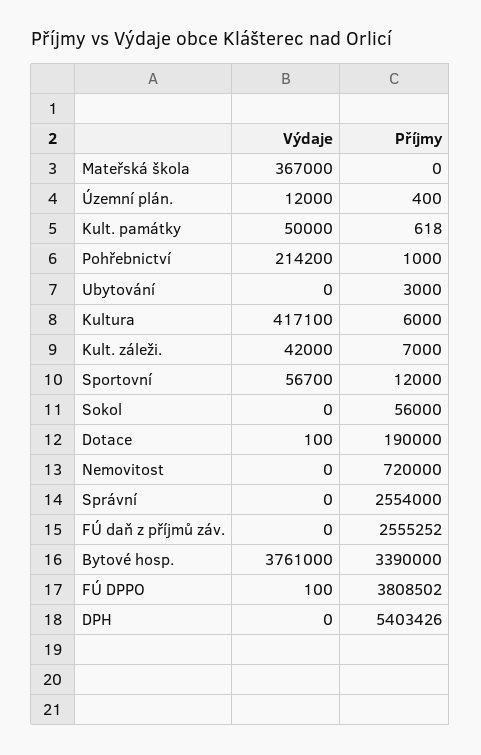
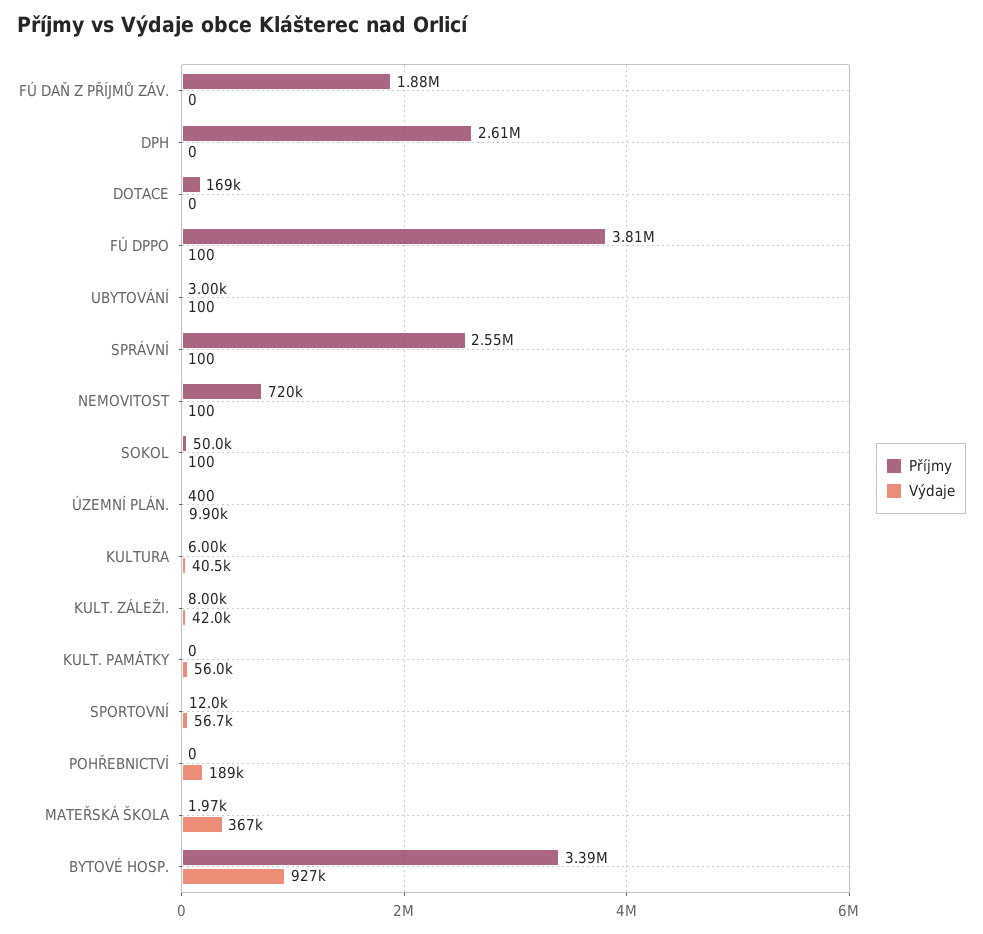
Příjmy, Mateřská škola: 0 -> 1970
Výdaje, Územní plán.: 12000 -> 9900
Výdaje, Kult. památky: 50000 -> 56000
Příjmy, Kult. památky: 618 -> 0
Výdaje, Pohřebnictví: 214200 -> 189000
Příjmy, Pohřebnictví: 1000 -> 0
Výdaje, Ubytování: 0 -> 100
Výdaje, Kultura: 417100 -> 40500
Příjmy, Kult. záleži.: 7000 -> 8000
Výdaje, Sokol: 0 -> 100
Příjmy, Sokol: 56000 -> 50000
Výdaje, Dotace: 100 -> 0
Příjmy, Dotace: 190000 -> 169000
Výdaje, Nemovitost: 0 -> 100
Výdaje, Správní: 0 -> 100
Příjmy, FÚ daň z příjmů záv.: 2555252 -> 1880000
Výdaje, Bytové hosp.: 3761000 -> 927000
Příjmy, DPH: 5403426 -> 2610000

